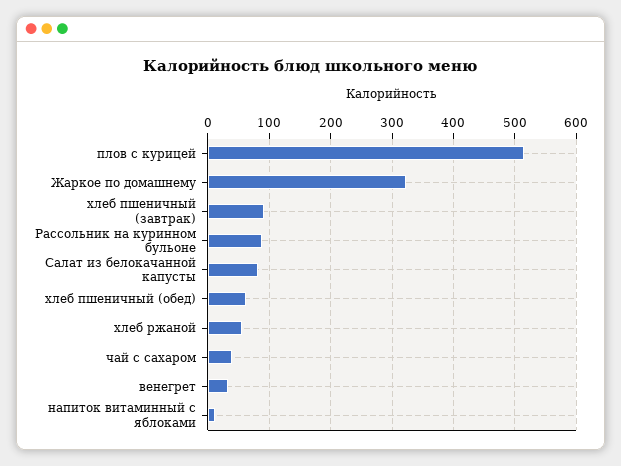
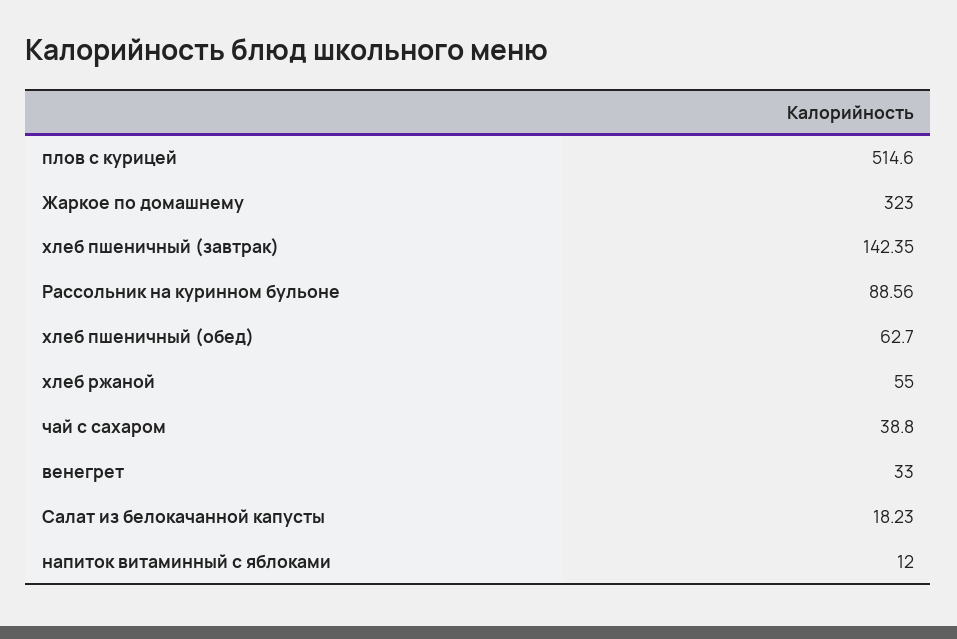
хлеб пшеничный (завтрак): 90 -> 142.35
Салат из белокачанной капусты: 80 -> 18.23

